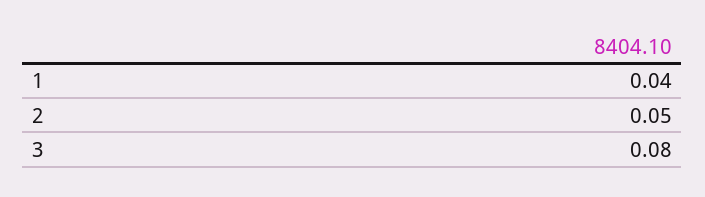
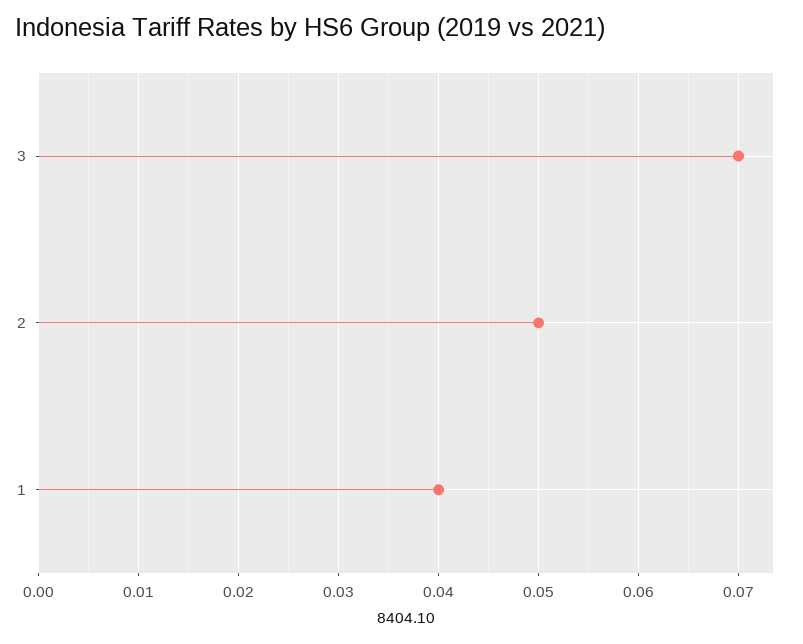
3: 0.08 -> 0.07

